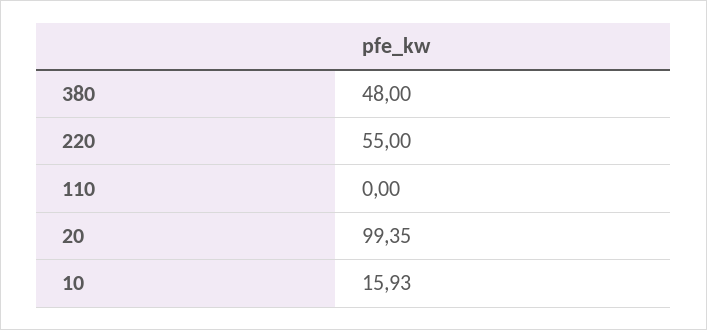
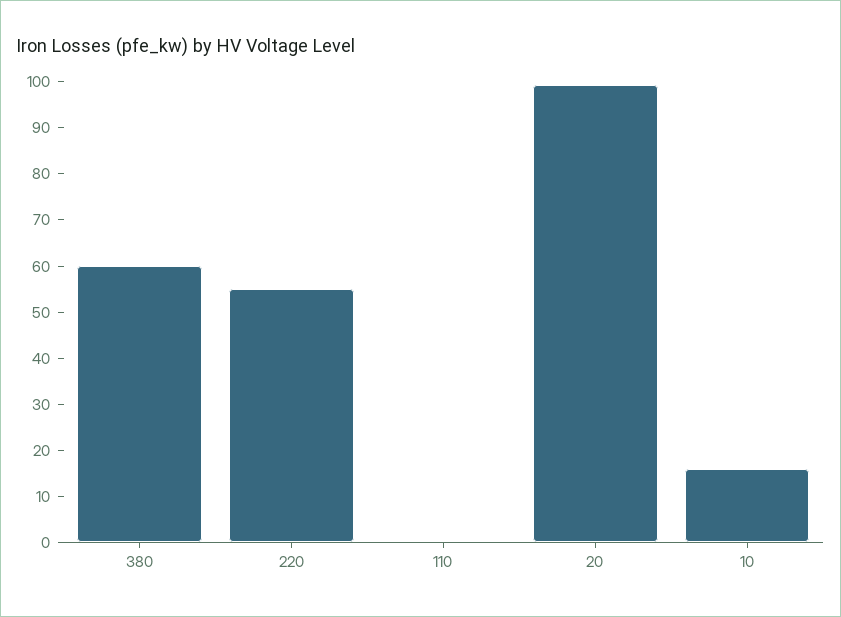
380: 48 -> 60

